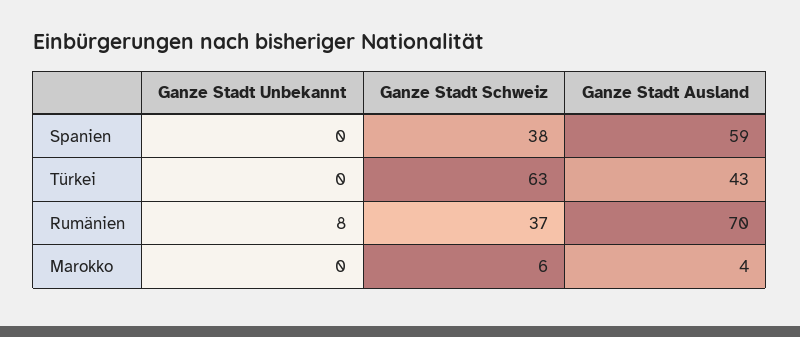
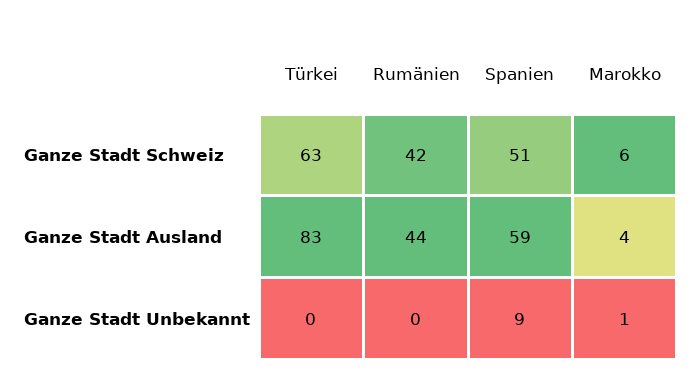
Ganze Stadt Unbekannt, Spanien: 0 -> 9
Ganze Stadt Schweiz, Spanien: 38 -> 51
Ganze Stadt Ausland, Türkei: 43 -> 83
Ganze Stadt Unbekannt, Rumänien: 8 -> 0
Ganze Stadt Schweiz, Rumänien: 37 -> 42
Ganze Stadt Ausland, Rumänien: 70 -> 44
Ganze Stadt Unbekannt, Marokko: 0 -> 1

